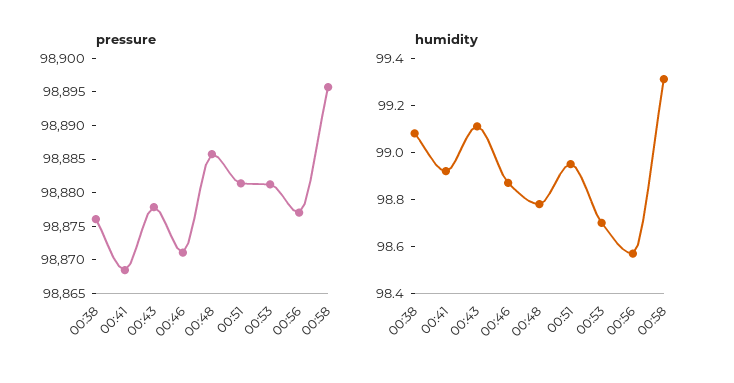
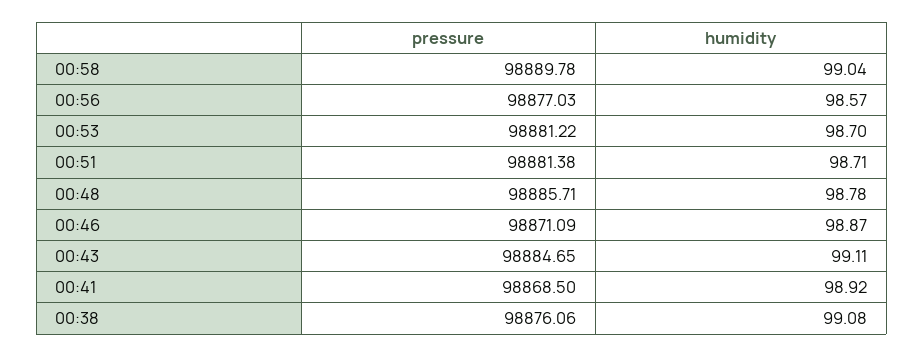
pressure, 00:43: 98877.5 -> 98884.65
pressure, 00:58: 98895 -> 98889.78
humidity, 00:51: 98.95 -> 98.71
humidity, 00:58: 99.3 -> 99.04

